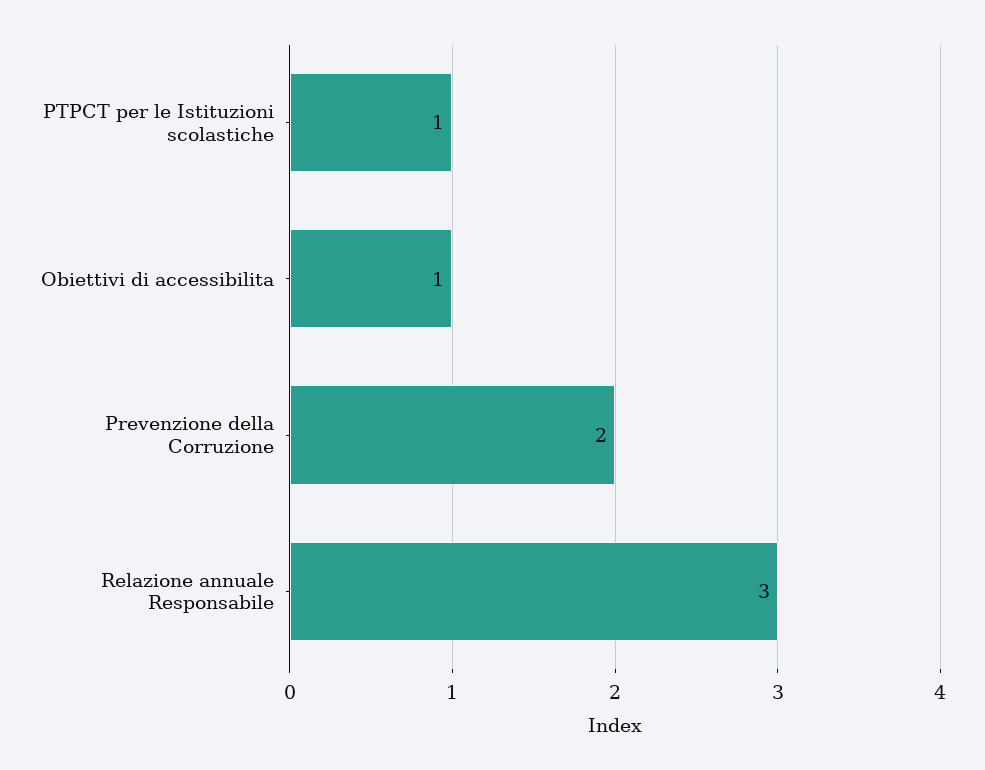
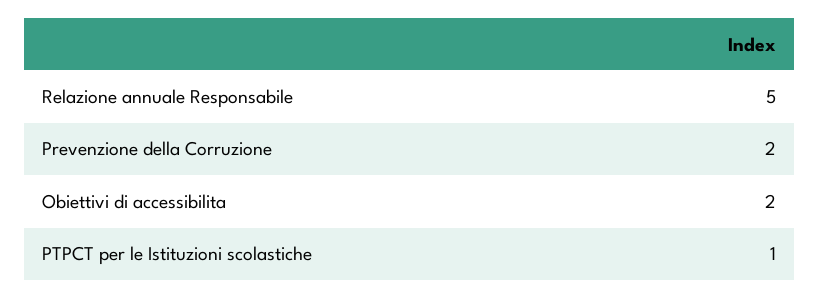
Obiettivi di accessibilita: 1 -> 2
Relazione annuale Responsabile: 3 -> 5

